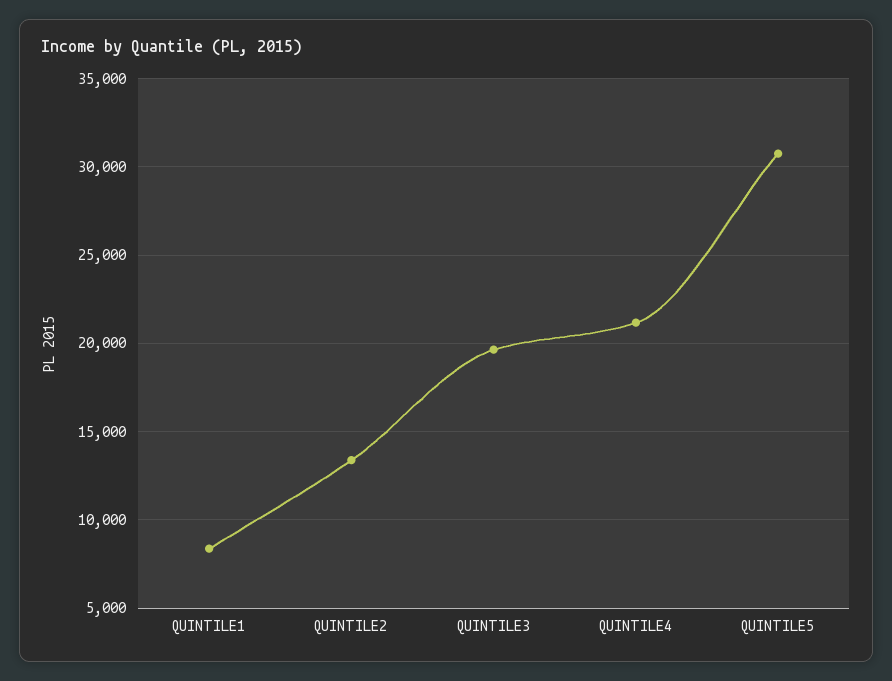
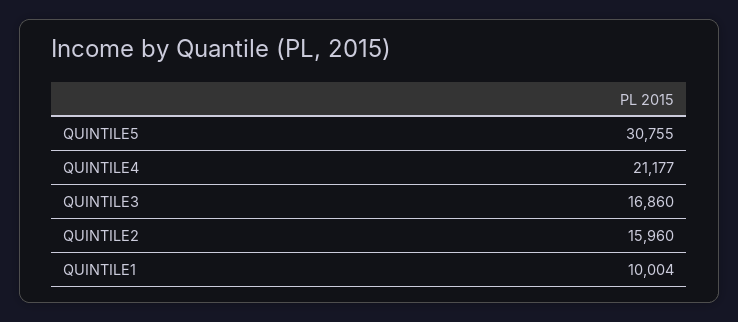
QUINTILE1: 8500 -> 10004
QUINTILE2: 13500 -> 15960
QUINTILE3: 19500 -> 16860

